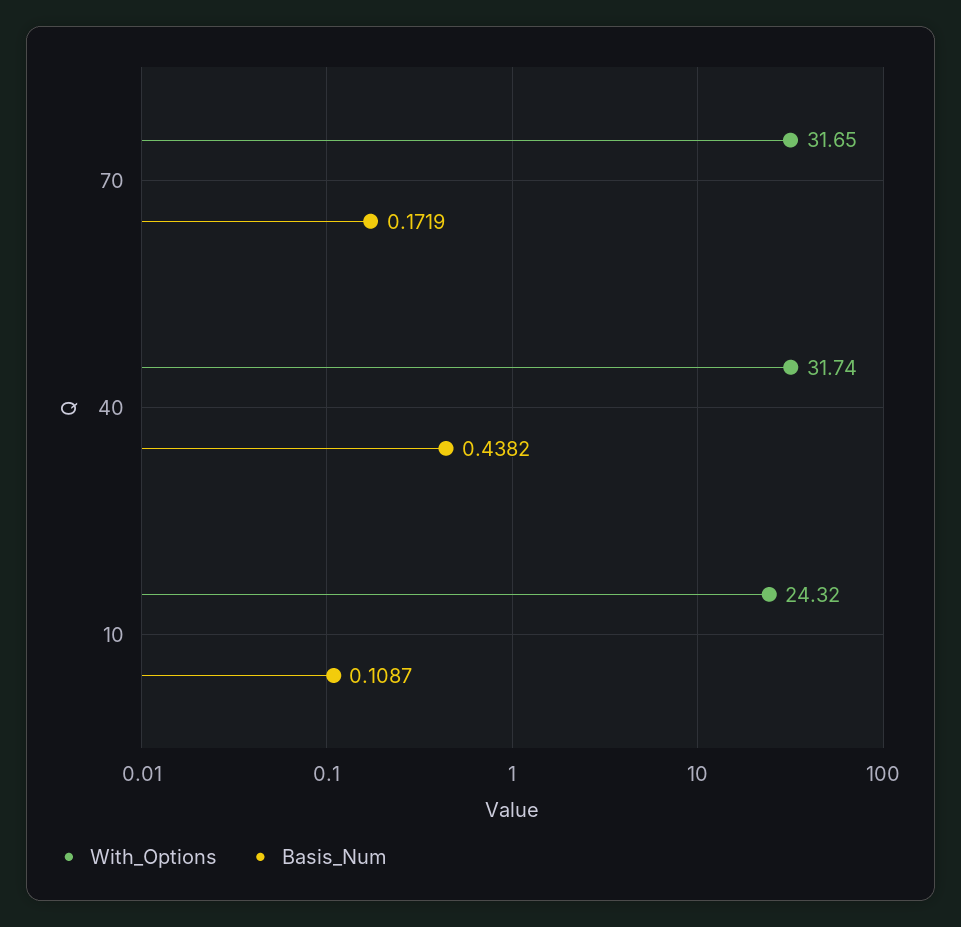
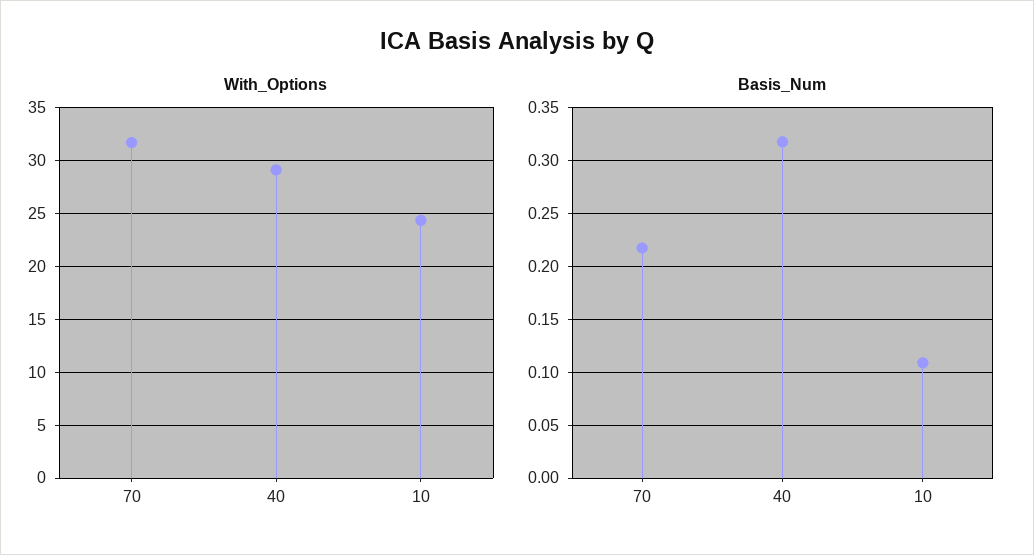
Basis_Num, 70: 0.1719 -> 0.22
With_Options, 40: 31.74 -> 29
Basis_Num, 40: 0.4382 -> 0.32

